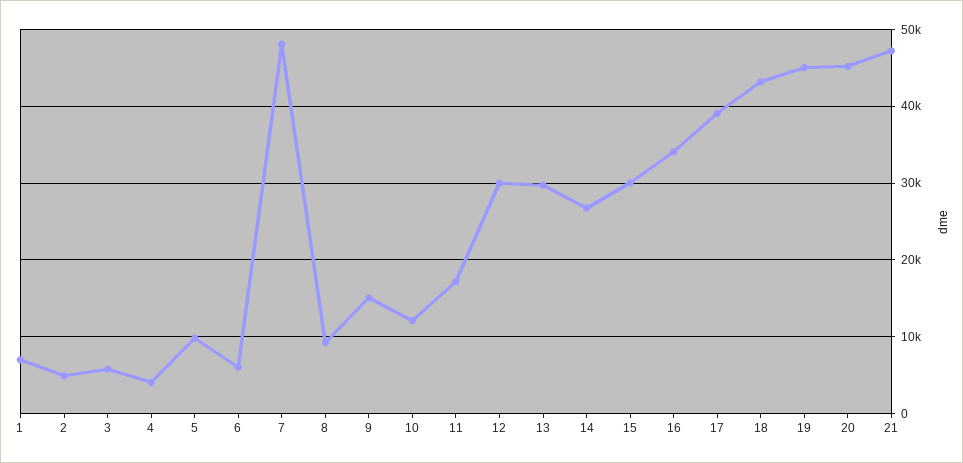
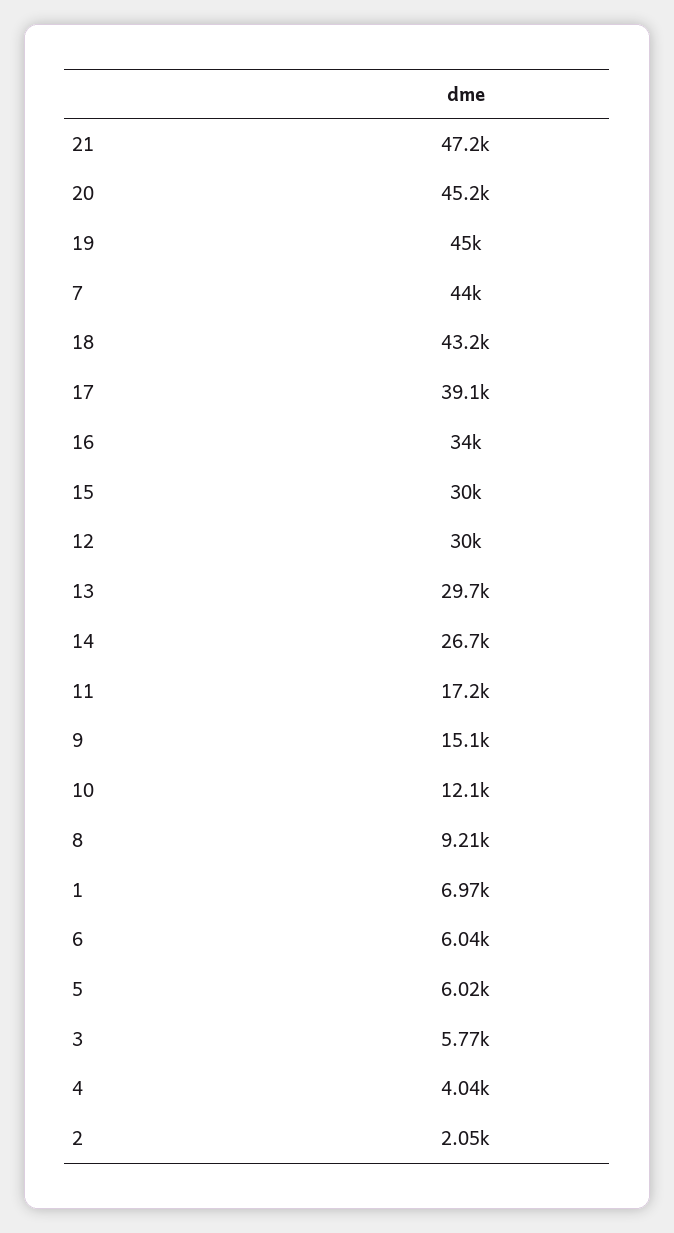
2: 5000 -> 2050
5: 10000 -> 6020
7: 48000 -> 44000

